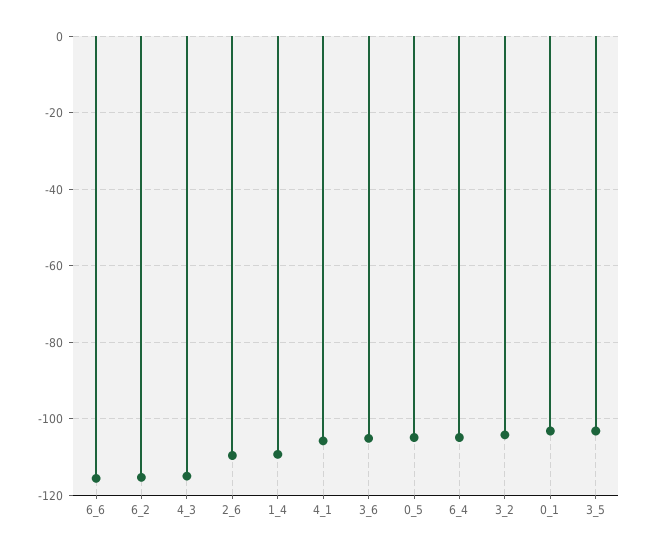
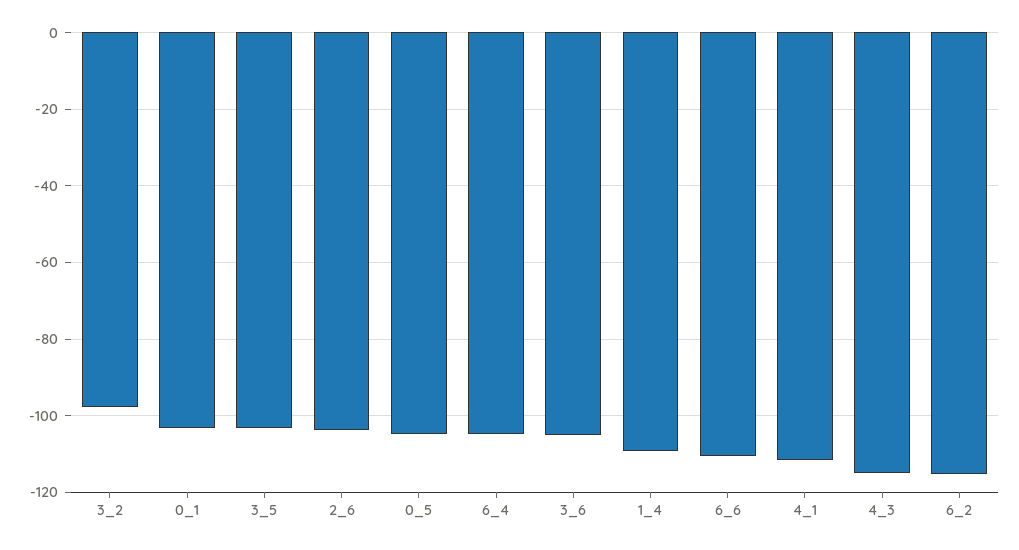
6_6: -116 -> -110
2_6: -110 -> -104
4_1: -106 -> -112
3_2: -104 -> -98

